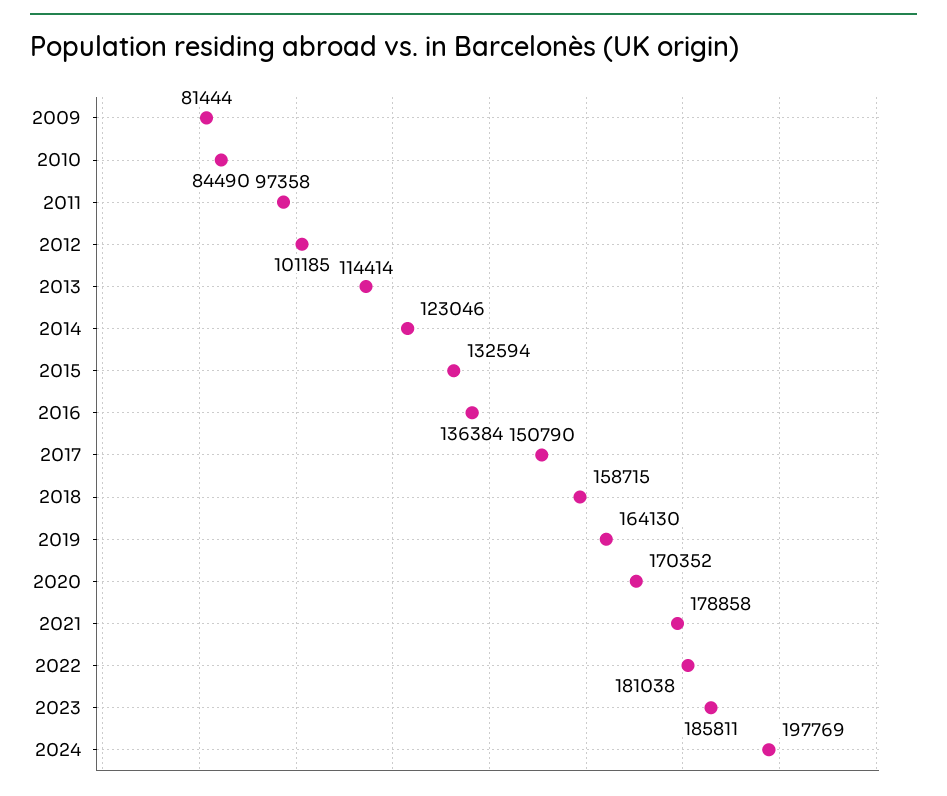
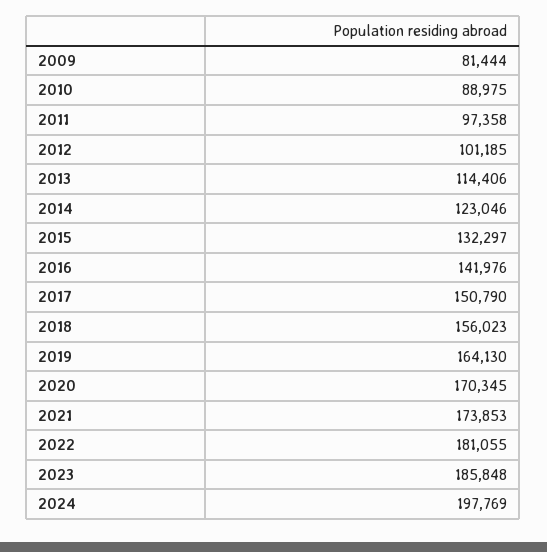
2010: 84490 -> 88975
2013: 114414 -> 114406
2015: 132594 -> 132297
2016: 136384 -> 141976
2018: 158715 -> 156023
2020: 170352 -> 170345
2021: 178858 -> 173853
2022: 181038 -> 181055
2023: 185811 -> 185848

